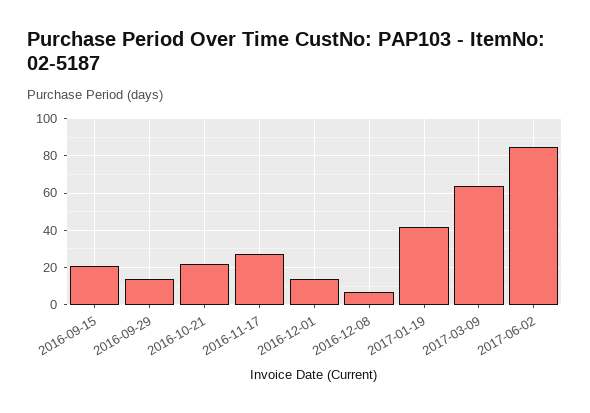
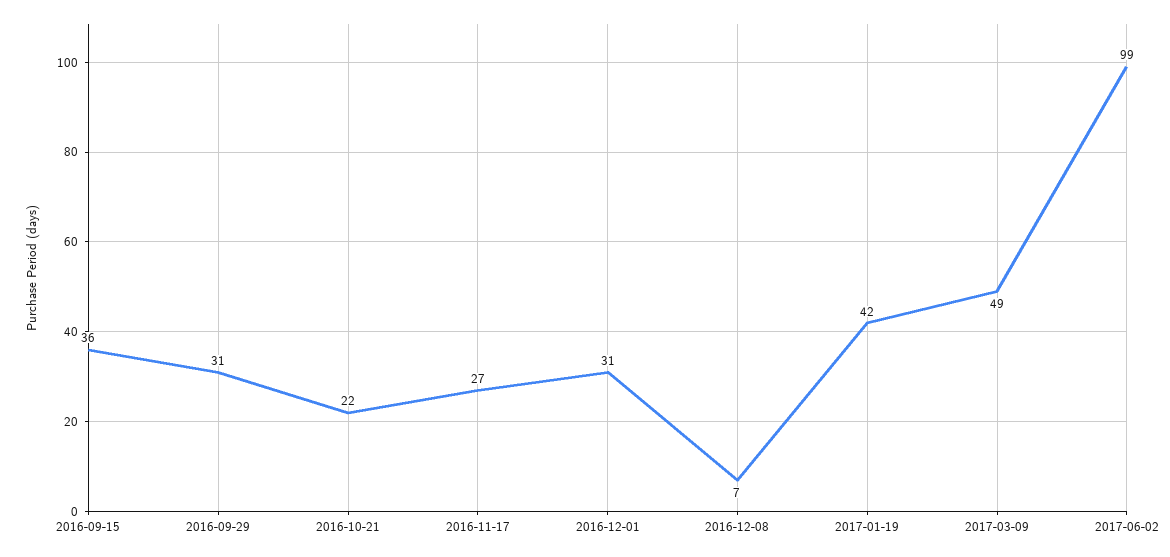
2016-09-15: 20 -> 36
2016-09-29: 15 -> 31
2016-12-01: 15 -> 31
2017-03-09: 65 -> 49
2017-06-02: 85 -> 99

